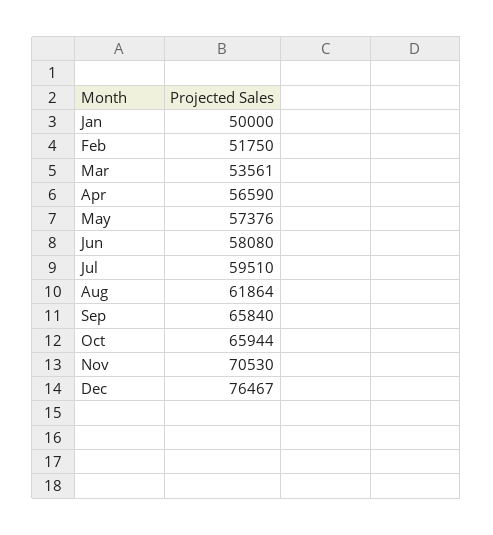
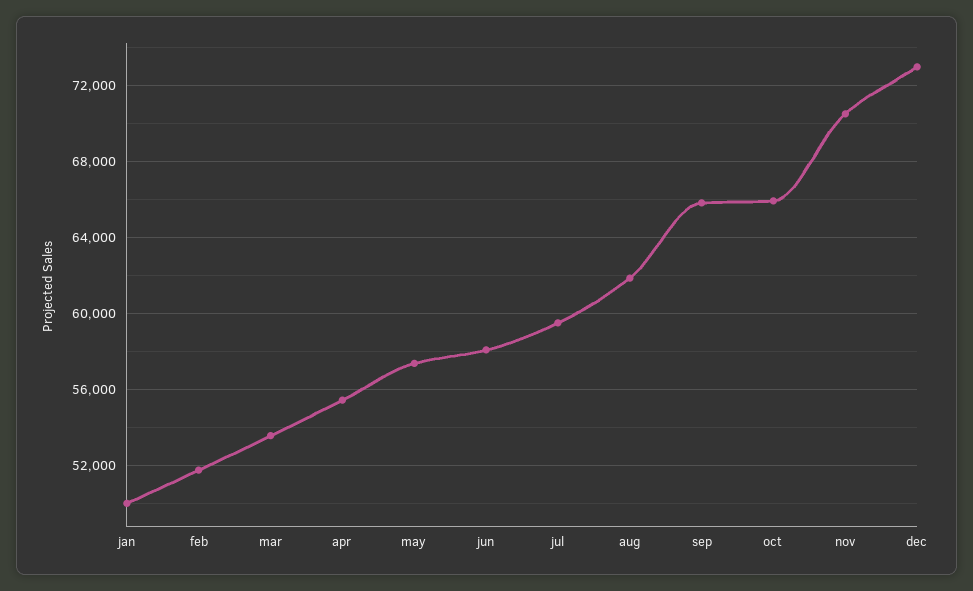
Apr: 56590 -> 55500
Dec: 76467 -> 73000

